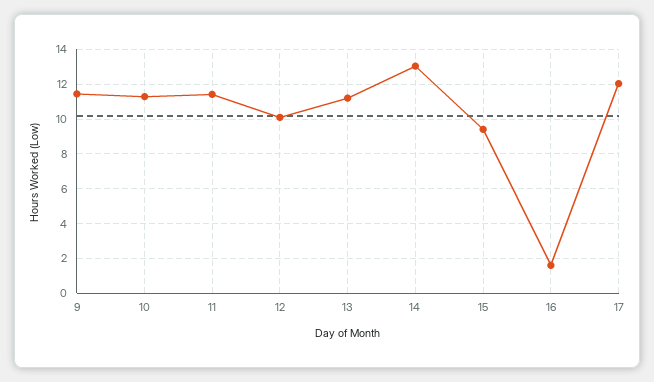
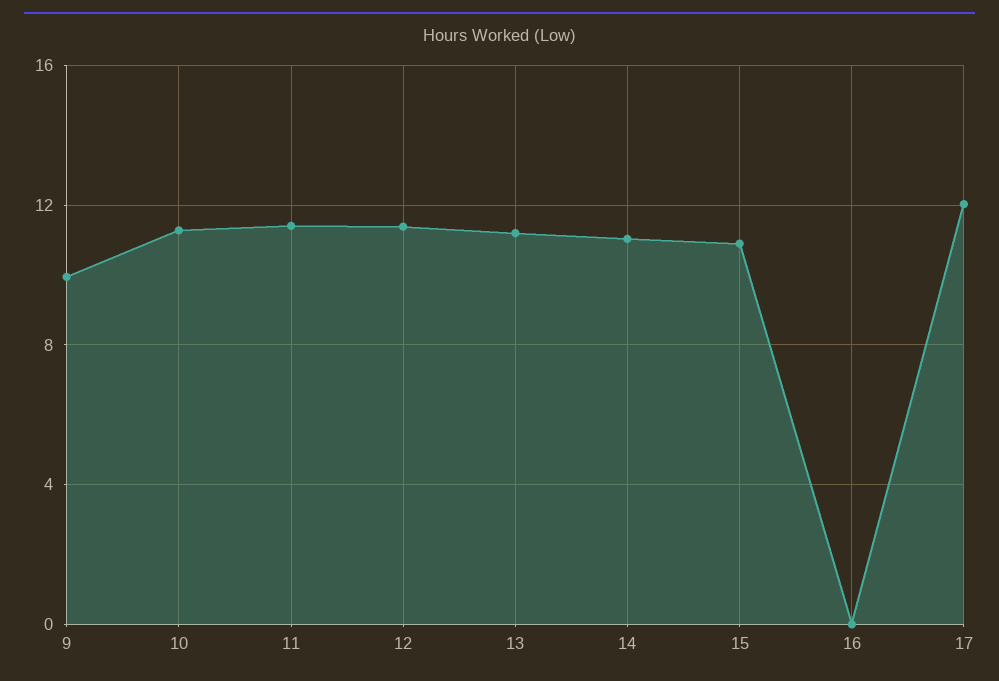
9: 11.5 -> 10
12: 10 -> 11.5
14: 13 -> 11
15: 9.5 -> 11
16: 1.5 -> 0

